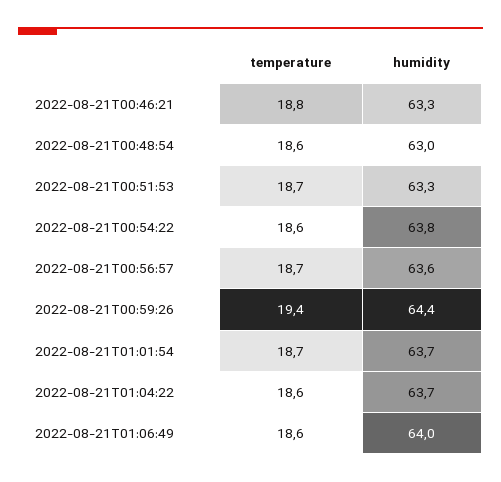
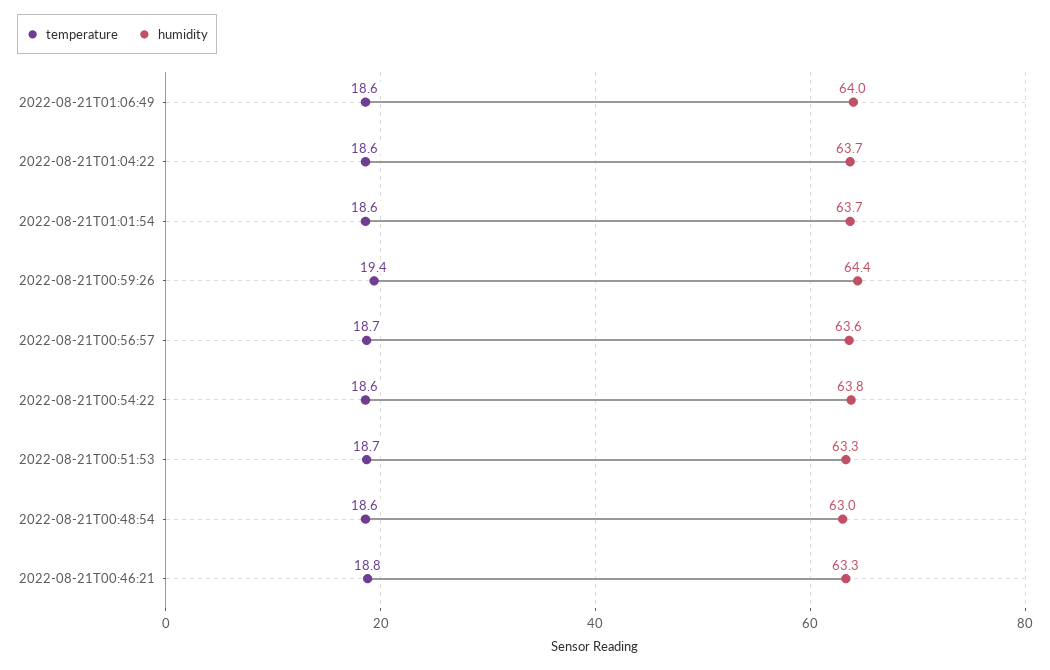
temperature, 2022-08-21T01:01:54: 18.7 -> 18.6

